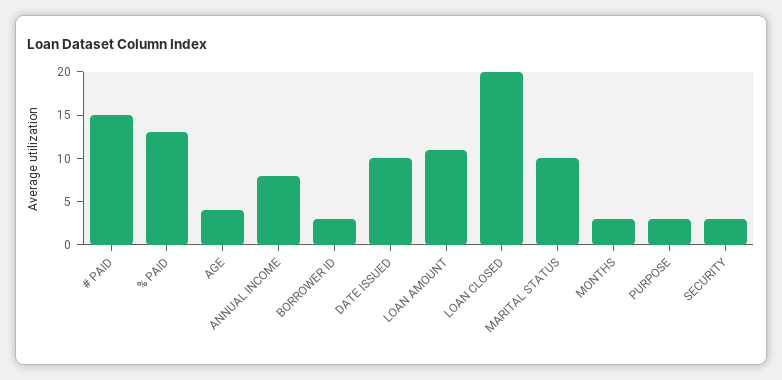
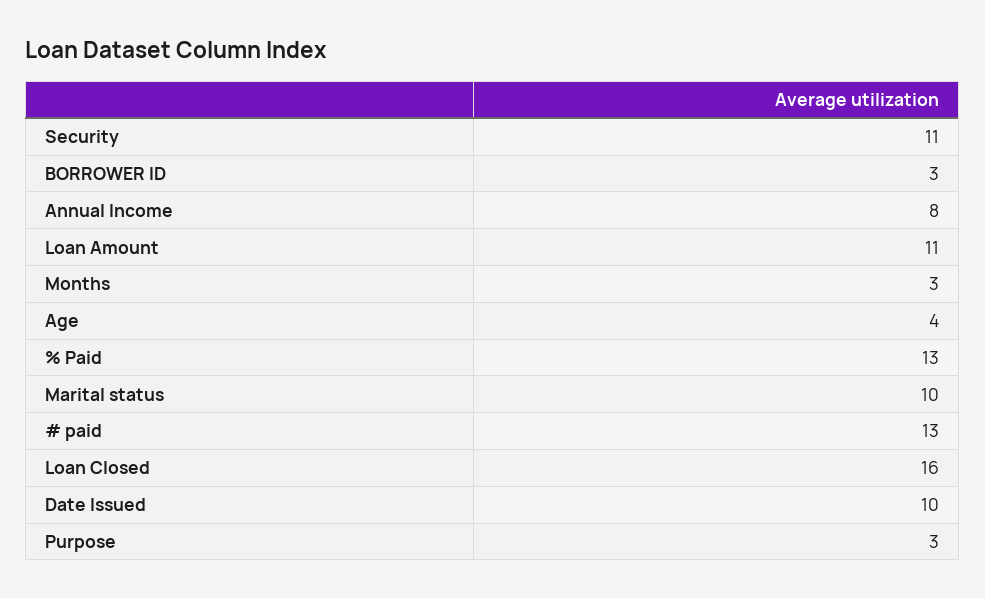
# PAID: 15 -> 13
LOAN CLOSED: 20 -> 16
SECURITY: 3 -> 11

